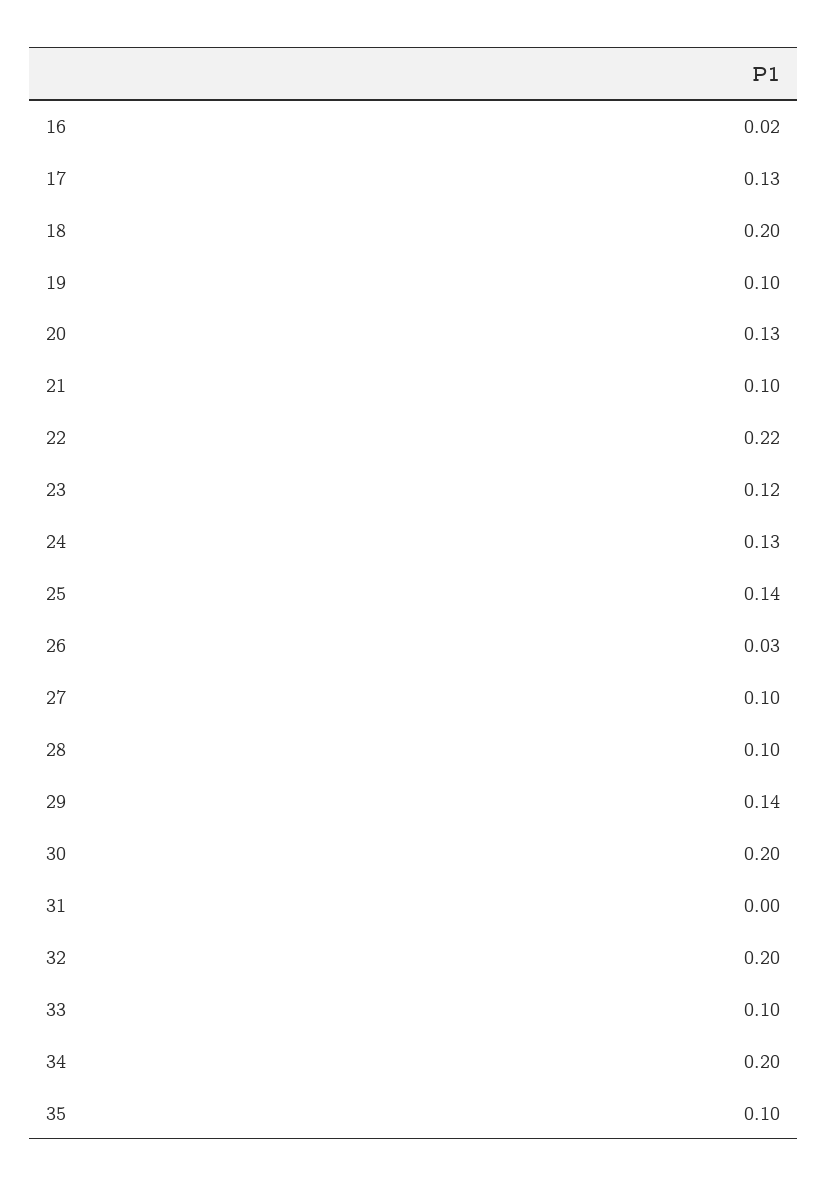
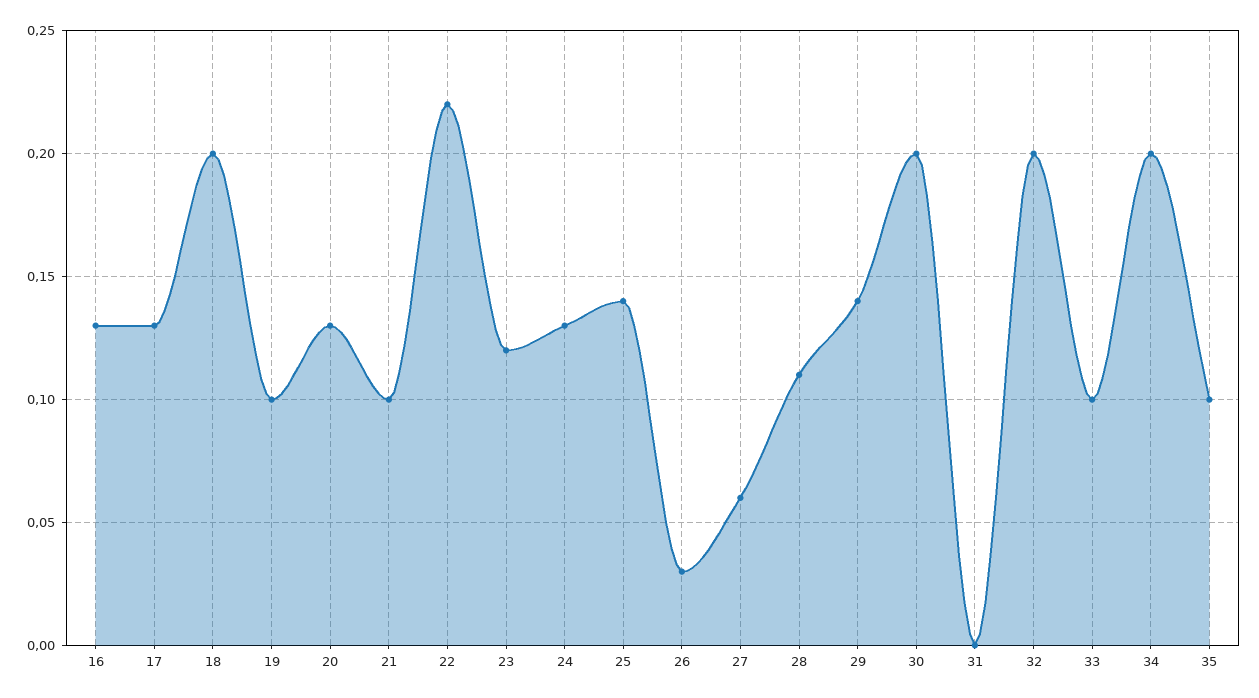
16: 0.02 -> 0.13
27: 0.1 -> 0.06
28: 0.1 -> 0.11

